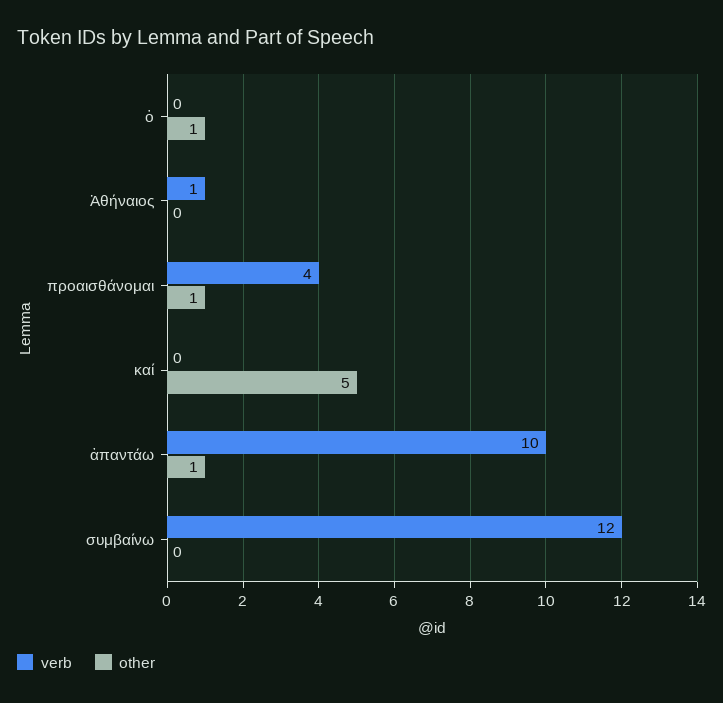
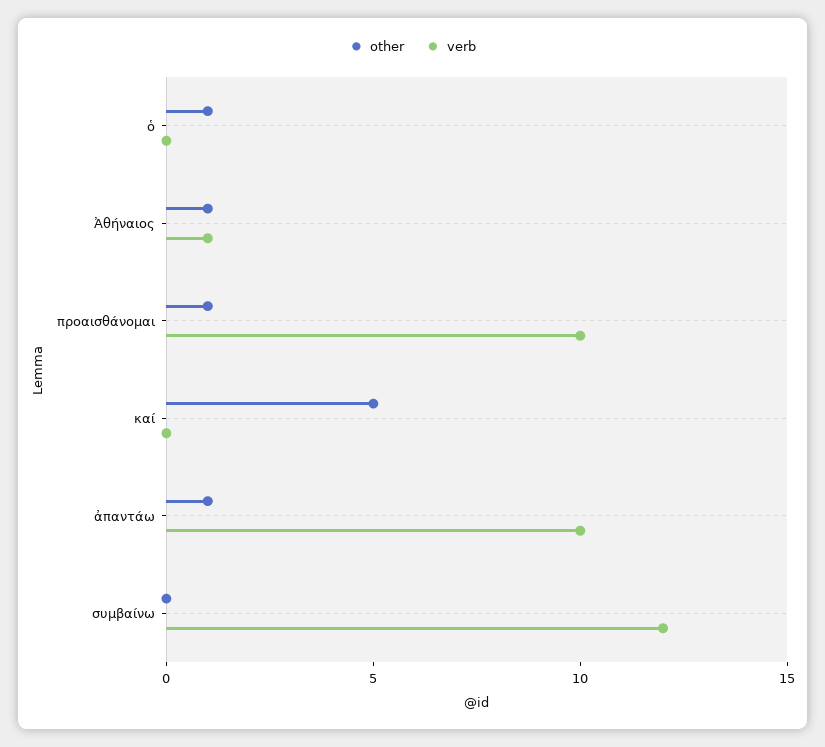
other, Ἀθήναιος: 0 -> 1
verb, προαισθάνομαι: 4 -> 10

